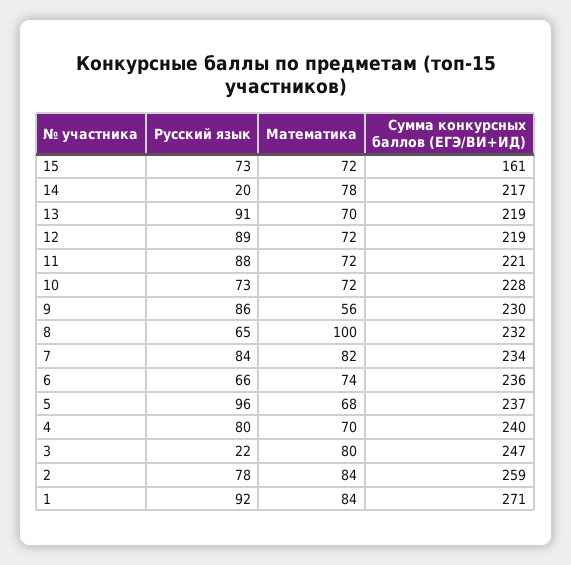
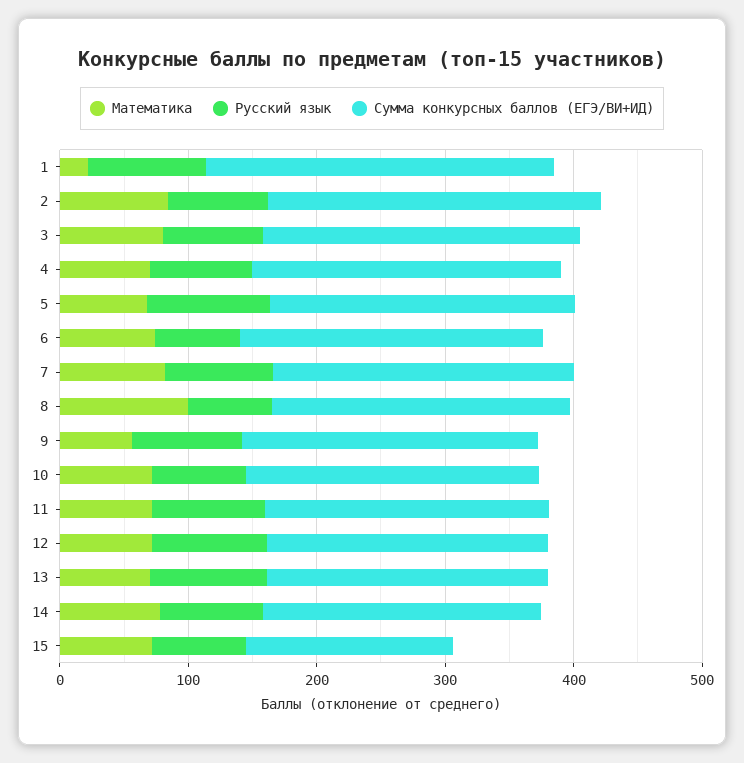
Русский язык, 14: 20 -> 80
Русский язык, 3: 22 -> 80
Математика, 1: 84 -> 20

